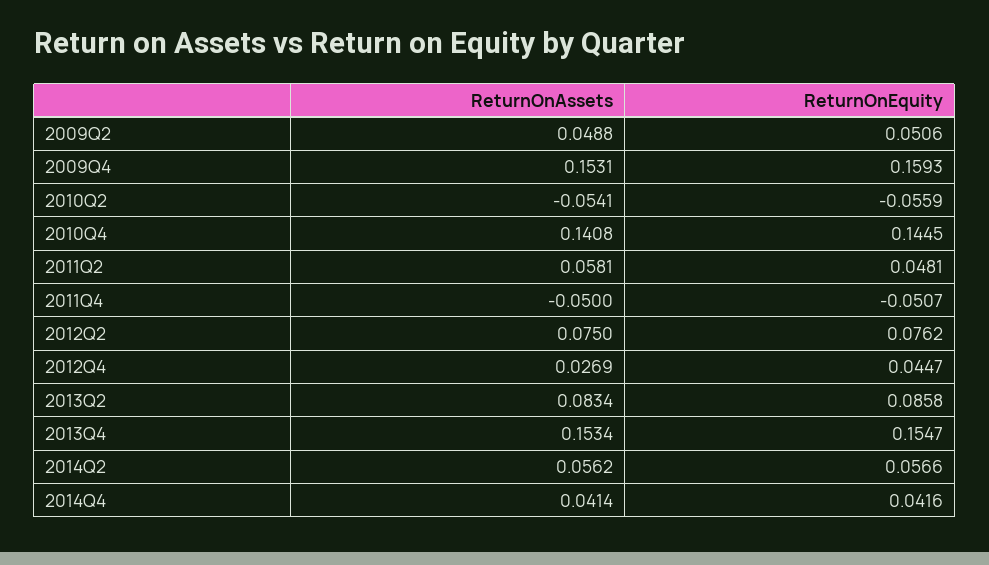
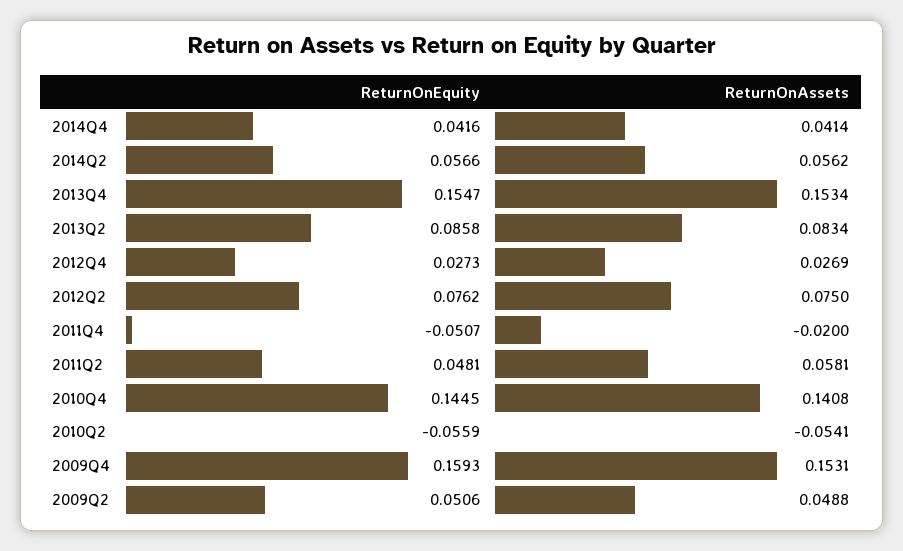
ReturnOnAssets, 2011Q4: -0.05 -> -0.02
ReturnOnEquity, 2012Q4: 0.0447 -> 0.0273

